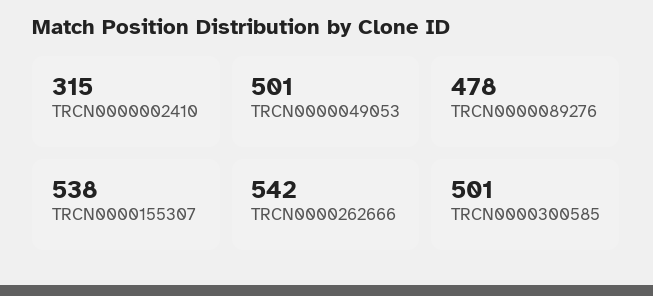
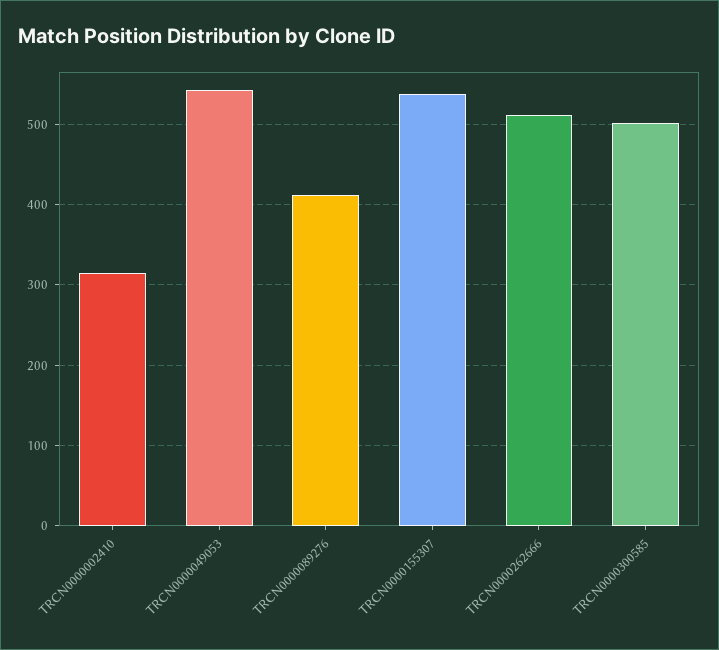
TRCN0000049053: 501 -> 540
TRCN0000089276: 478 -> 410
TRCN0000262666: 542 -> 510

